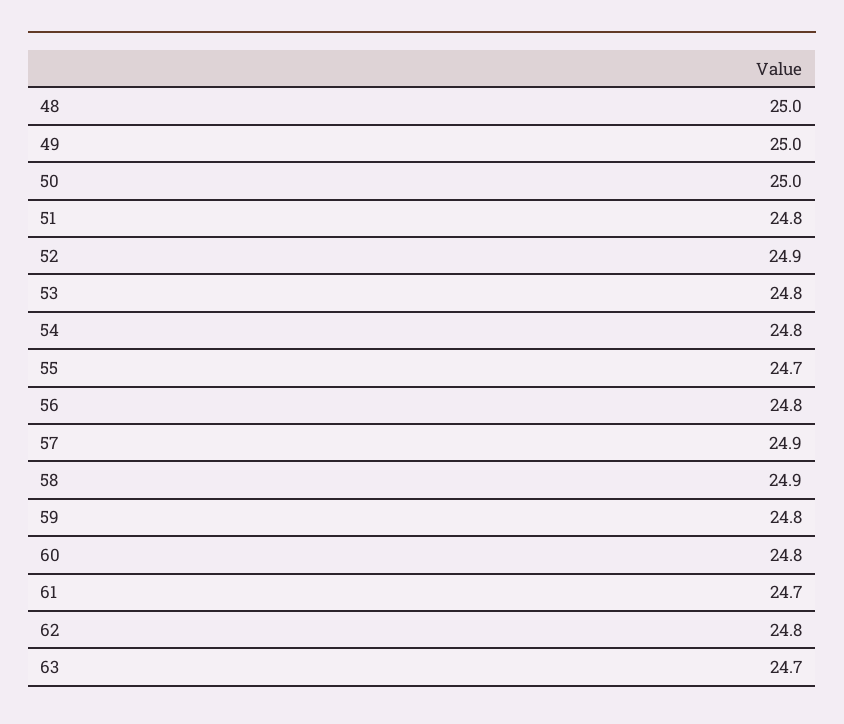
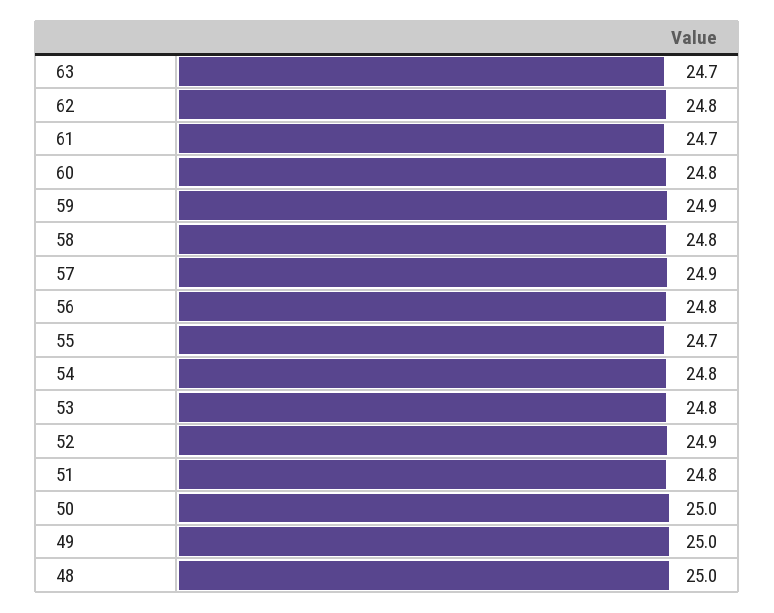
58: 24.9 -> 24.8
59: 24.8 -> 24.9

